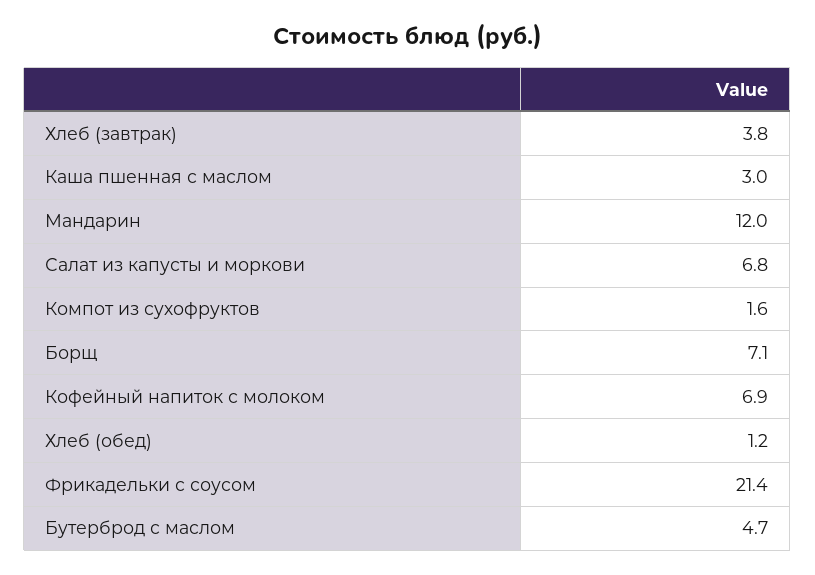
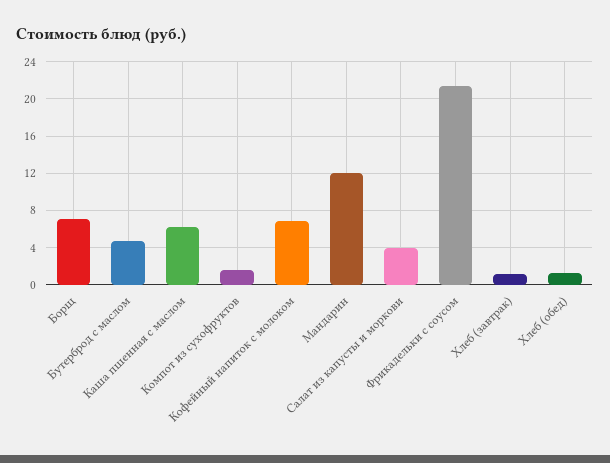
Хлеб (завтрак): 3.8 -> 1
Каша пшенная с маслом: 3 -> 6
Салат из капусты и моркови: 6.8 -> 4

